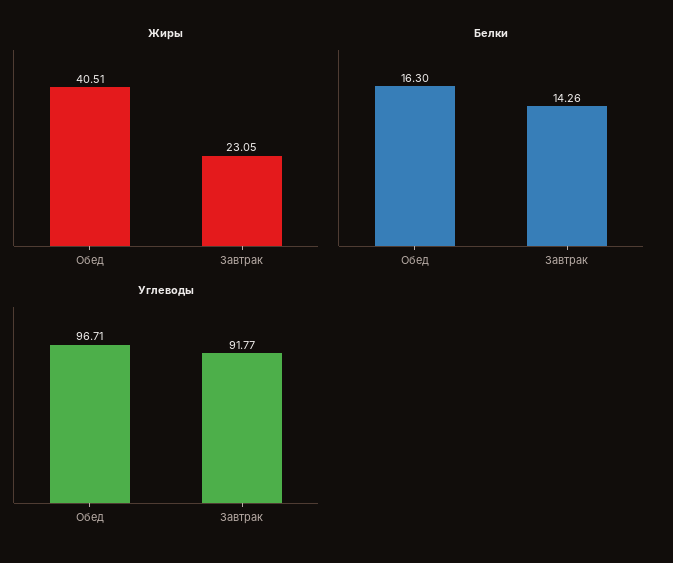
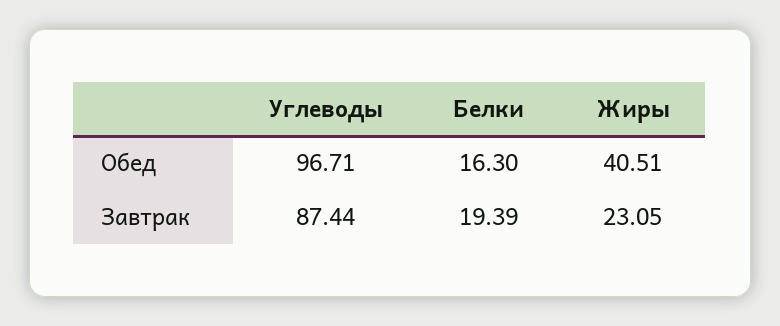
Белки, Завтрак: 14.26 -> 19.39
Углеводы, Завтрак: 91.77 -> 87.44

